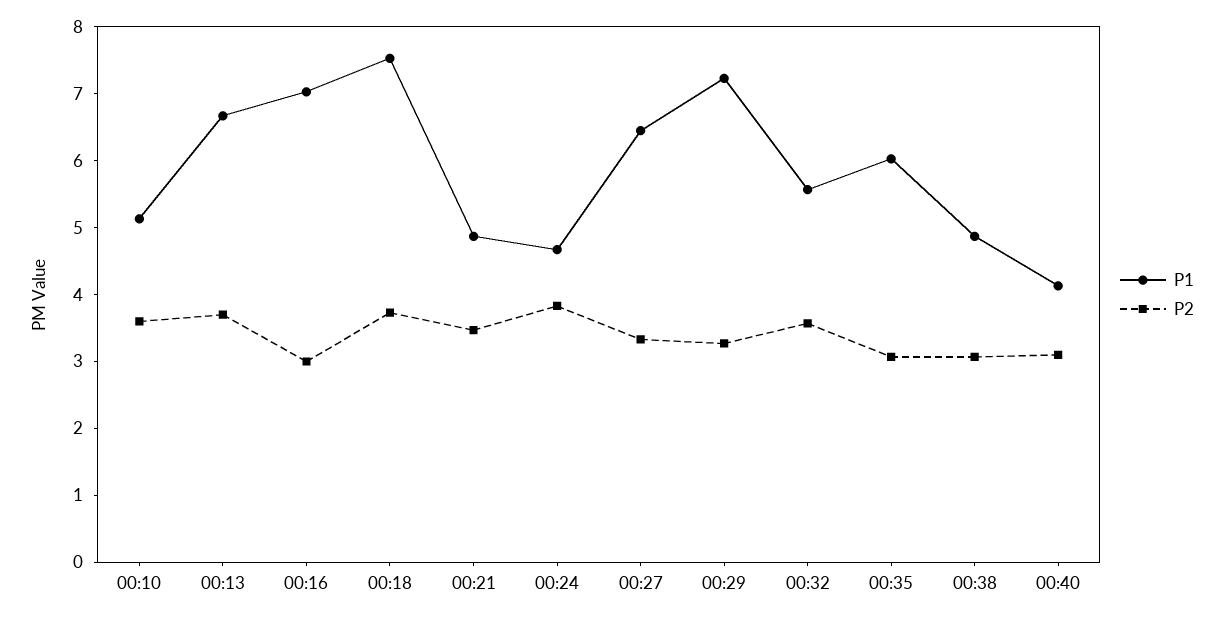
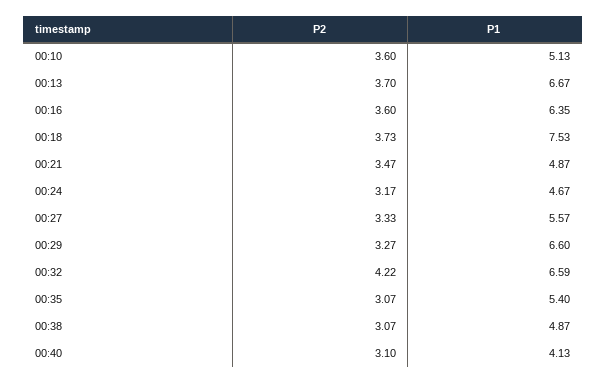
P1, 00:16: 7 -> 6.35
P2, 00:16: 3 -> 3.6
P2, 00:24: 3.8 -> 3.17
P1, 00:27: 6.4 -> 5.57
P1, 00:29: 7.2 -> 6.6
P1, 00:32: 5.6 -> 6.59
P2, 00:32: 3.6 -> 4.22
P1, 00:35: 6 -> 5.4

